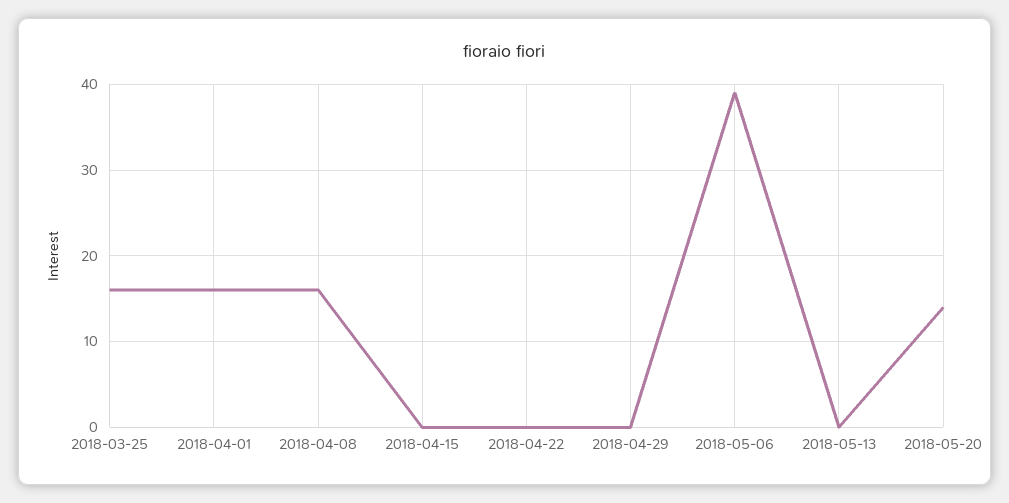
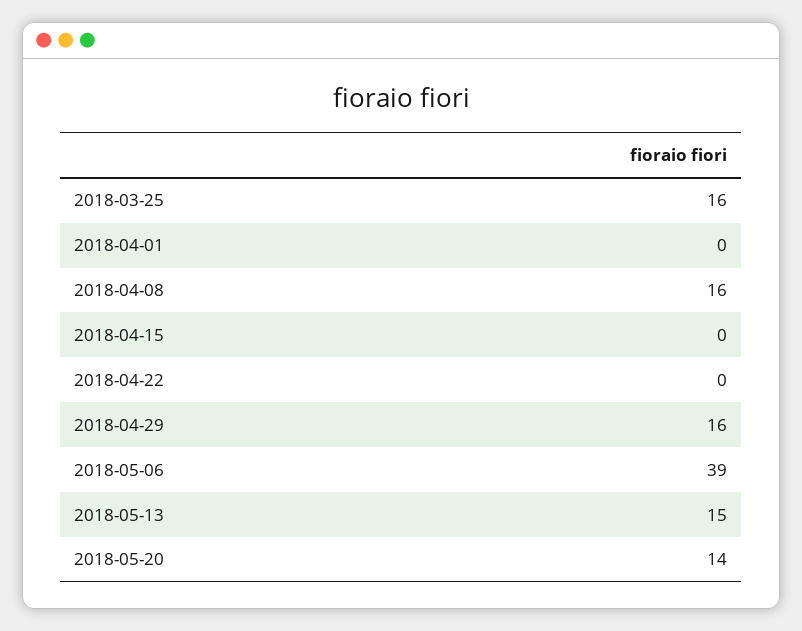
2018-04-01: 16 -> 0
2018-04-29: 0 -> 16
2018-05-13: 0 -> 15

